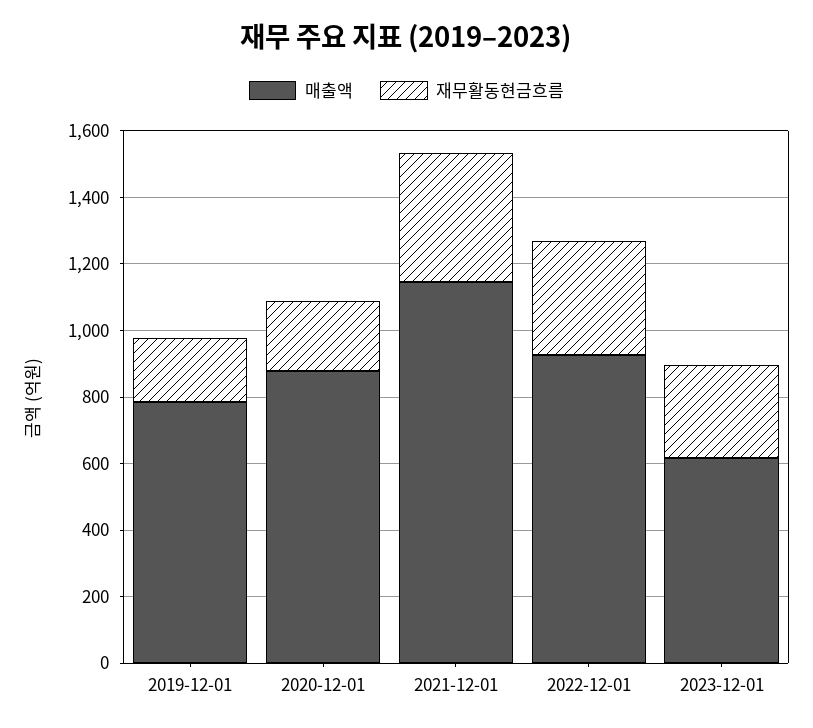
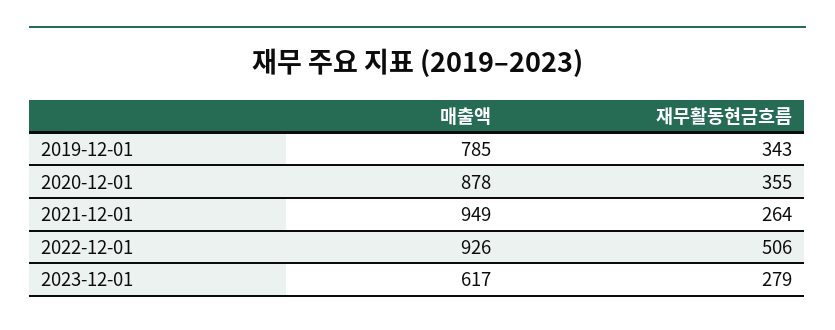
재무활동현금흐름, 2019-12-01: 200 -> 343
재무활동현금흐름, 2020-12-01: 200 -> 355
매출액, 2021-12-01: 1150 -> 949
재무활동현금흐름, 2021-12-01: 400 -> 264
재무활동현금흐름, 2022-12-01: 350 -> 506

